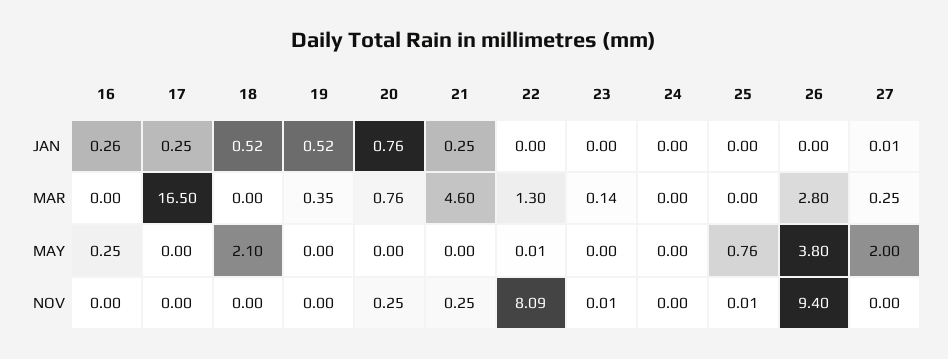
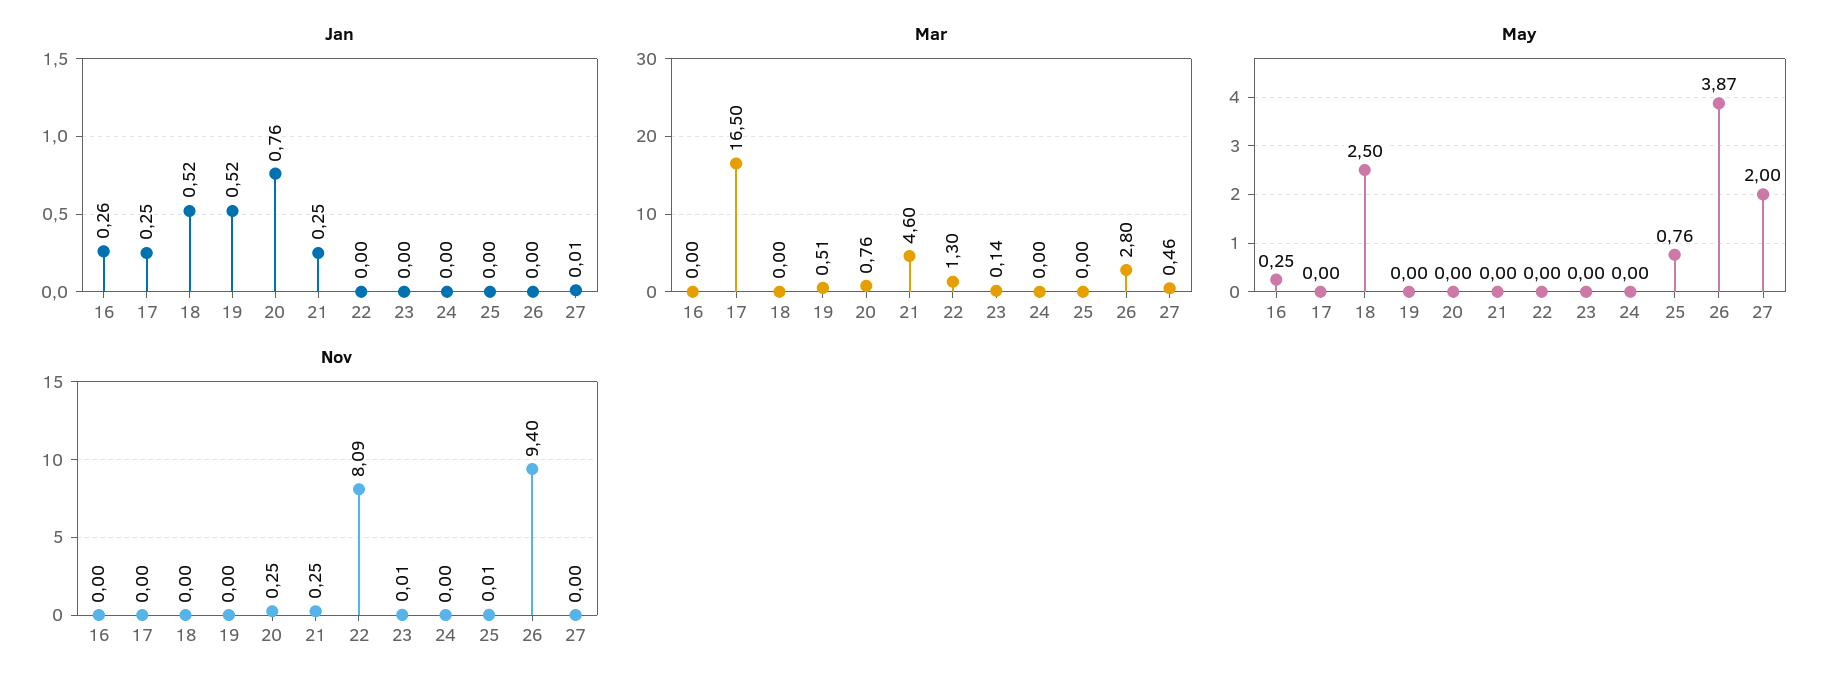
MAR, 19: 0.35 -> 0.51
MAR, 27: 0.25 -> 0.46
MAY, 18: 2.1 -> 2.5
MAY, 22: 0.01 -> 0
MAY, 26: 3.8 -> 3.87

